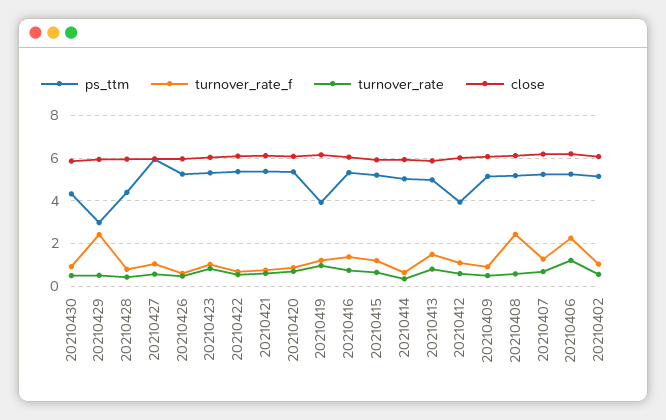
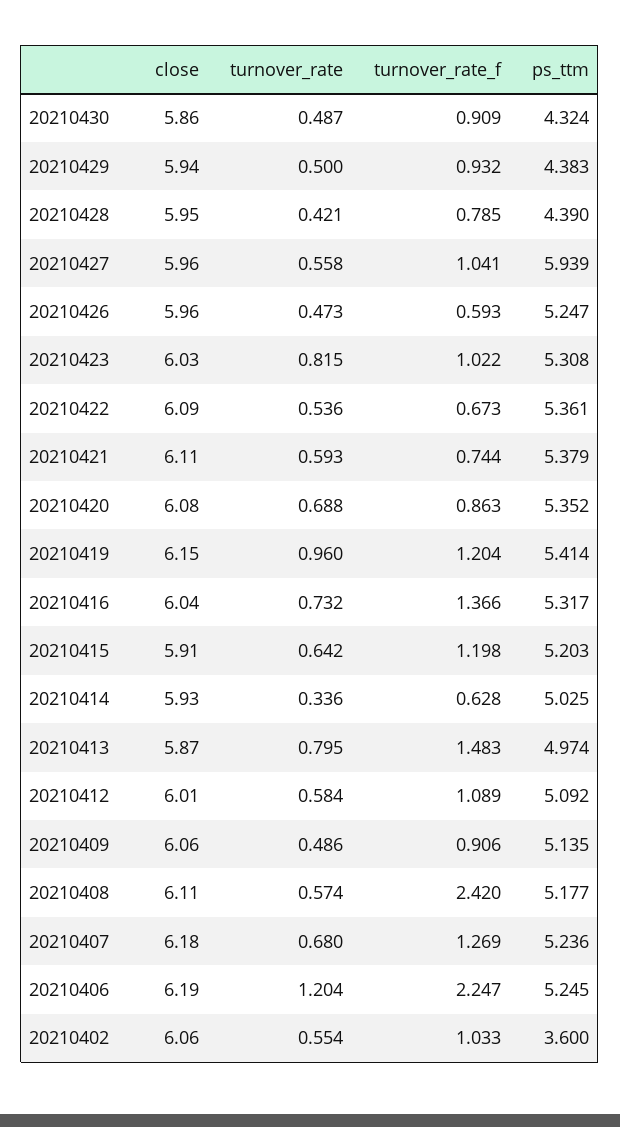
ps_ttm, 20210429: 3 -> 4.383
turnover_rate_f, 20210429: 2.5 -> 0.932
ps_ttm, 20210419: 4 -> 5.414
ps_ttm, 20210412: 4 -> 5.092
ps_ttm, 20210402: 5 -> 3.6

